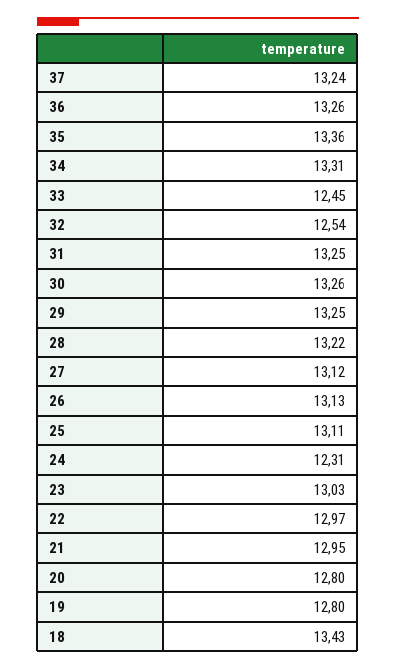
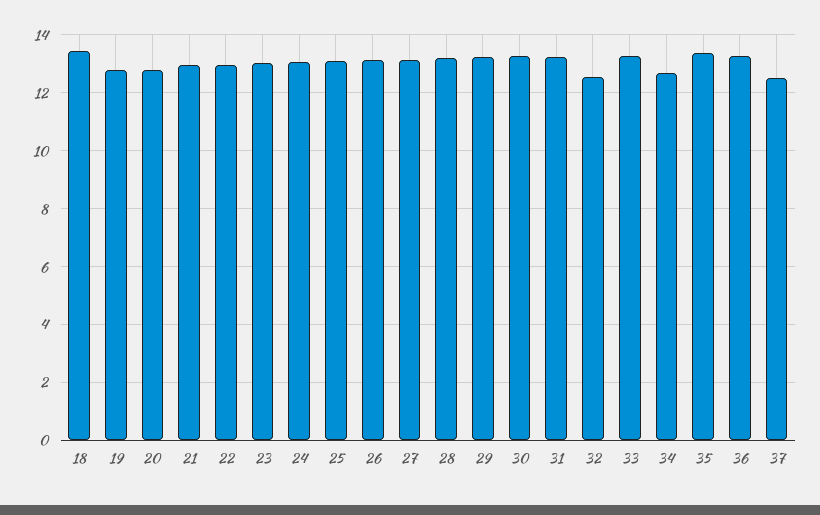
37: 13.24 -> 12.5
34: 13.31 -> 12.75
33: 12.45 -> 13.25
24: 12.31 -> 13

